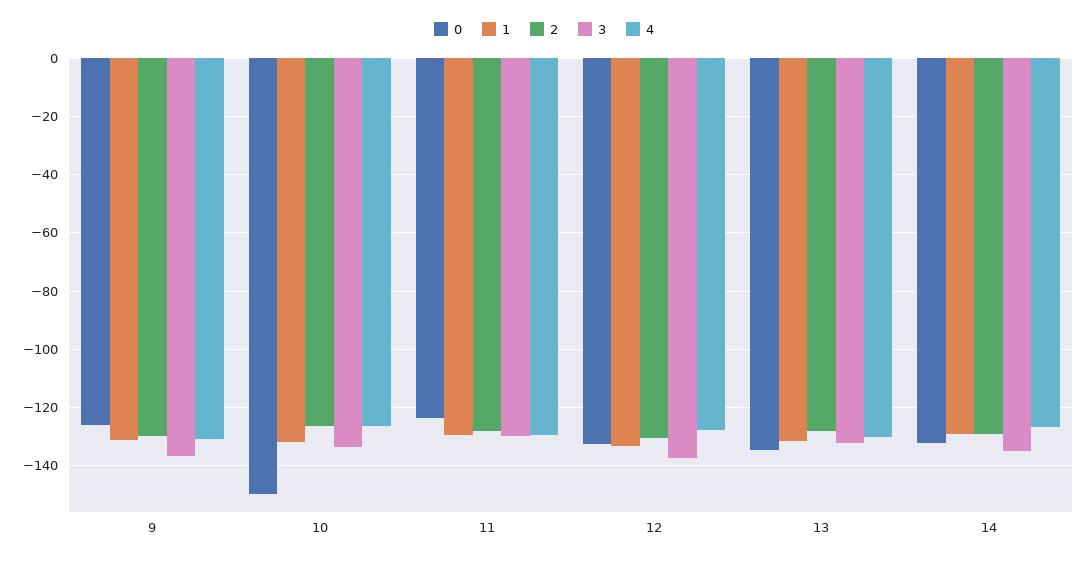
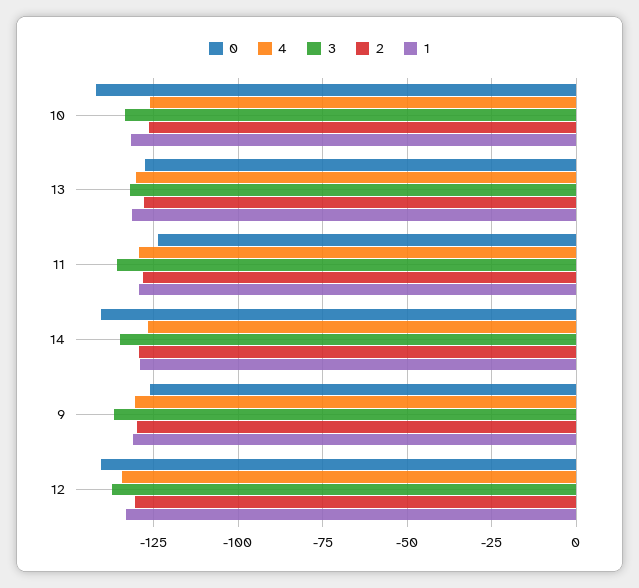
0, 10: -150 -> -142.5
3, 11: -130 -> -135
0, 12: -132.5 -> -140
4, 12: -127.5 -> -135
0, 13: -135 -> -127.5
0, 14: -132.5 -> -140

